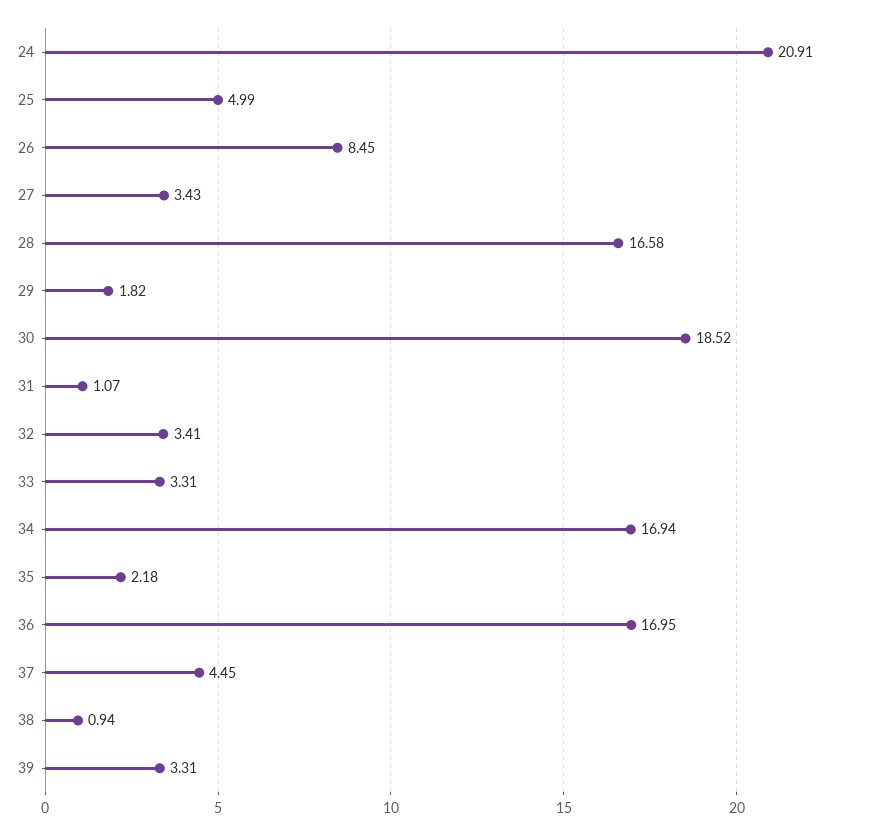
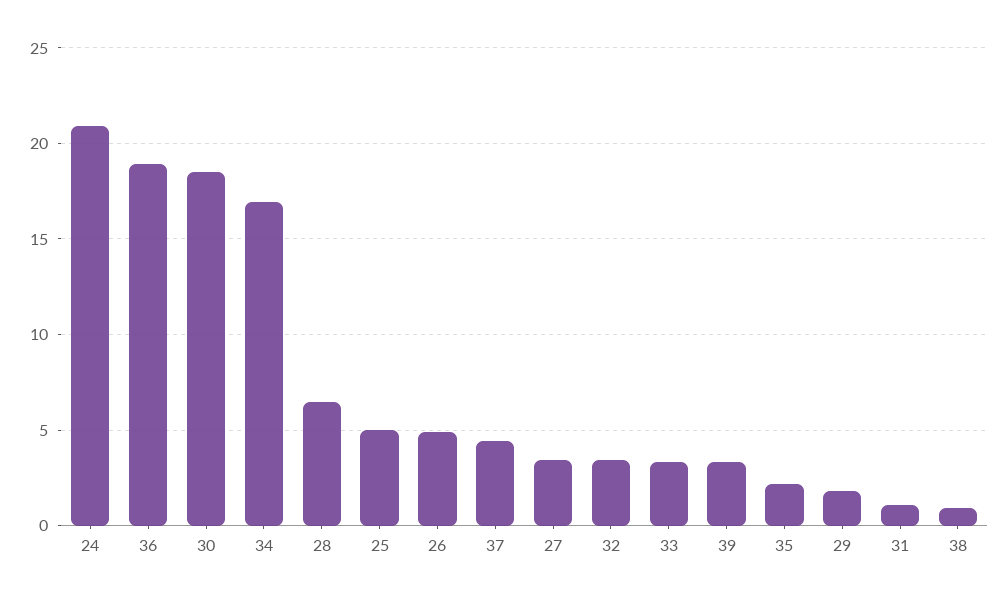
26: 8.45 -> 5
28: 16.58 -> 6.5
36: 16.95 -> 19

